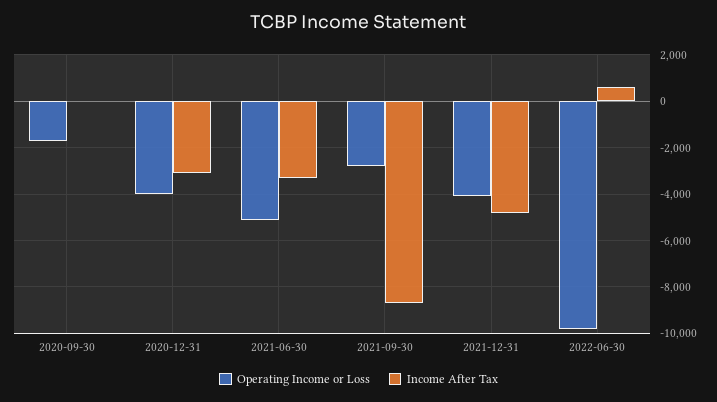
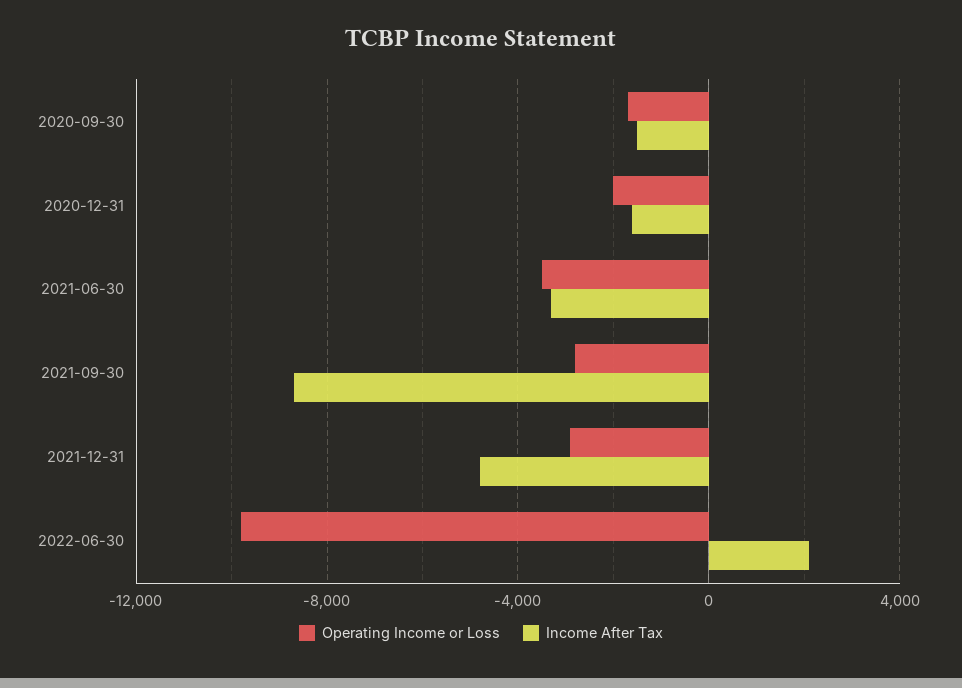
Income After Tax, 2020-09-30: 0 -> -1500
Operating Income or Loss, 2020-12-31: -4000 -> -2000
Income After Tax, 2020-12-31: -3000 -> -1500
Operating Income or Loss, 2021-06-30: -5000 -> -3500
Operating Income or Loss, 2021-12-31: -4000 -> -3000
Income After Tax, 2022-06-30: 500 -> 2000

